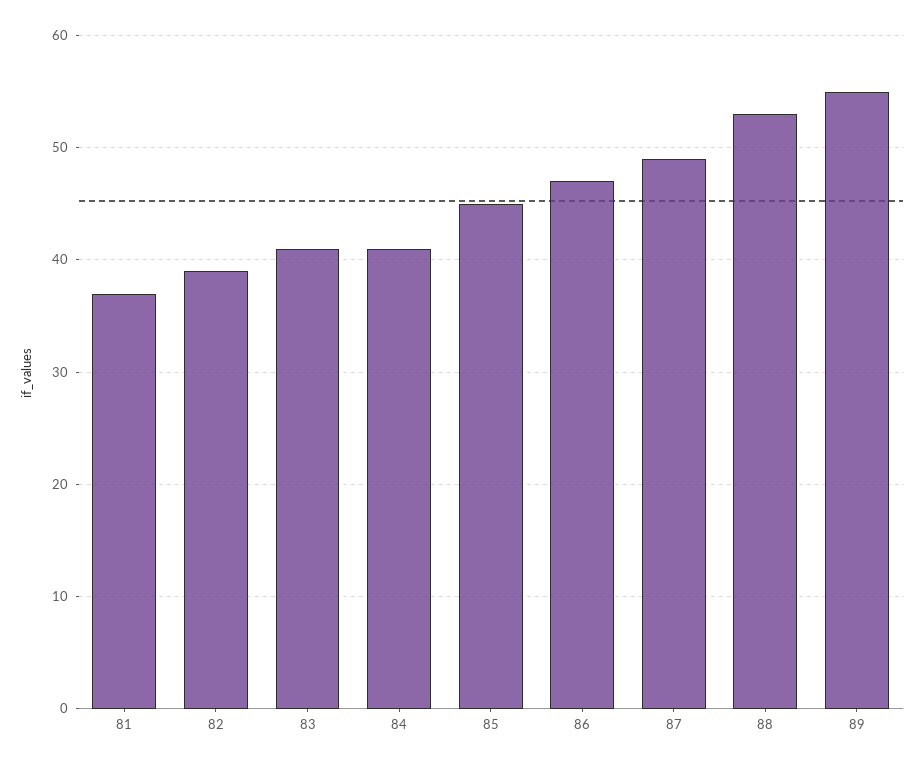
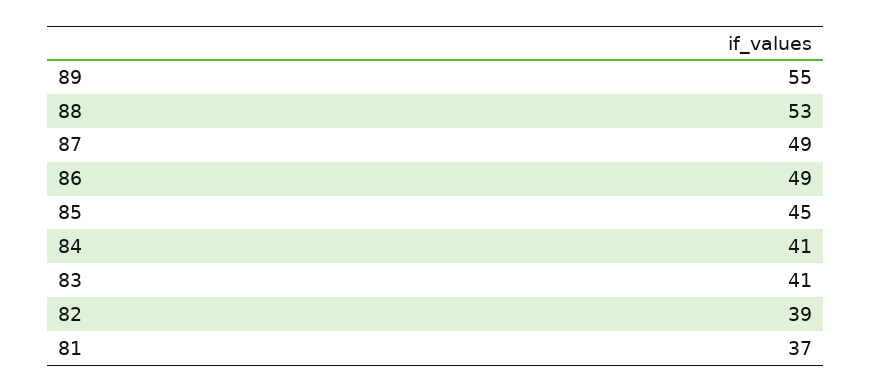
86: 47 -> 49

